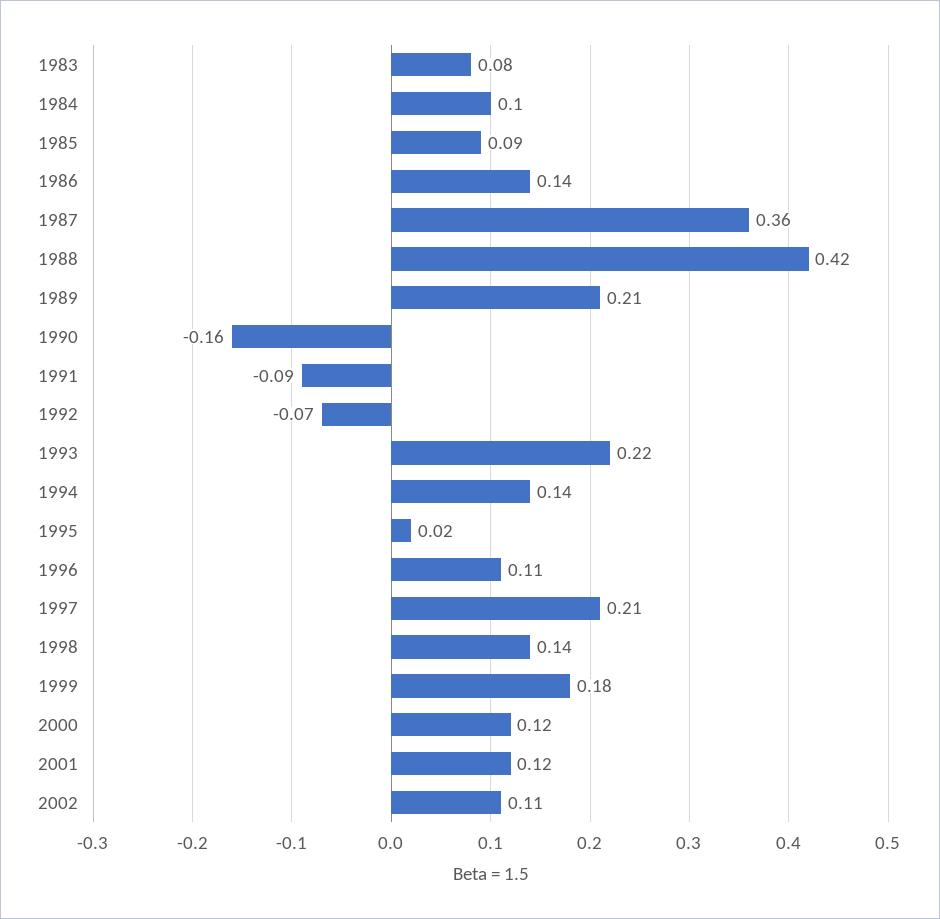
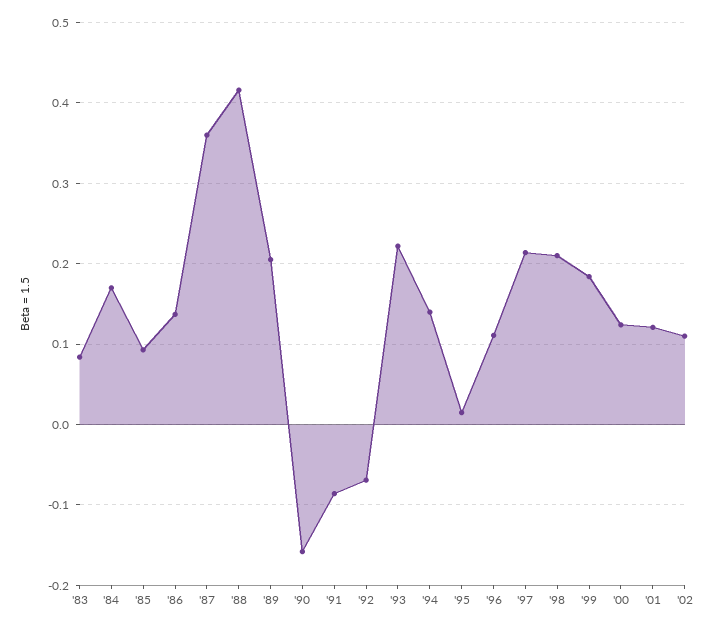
1984: 0.1 -> 0.17
1998: 0.14 -> 0.21

